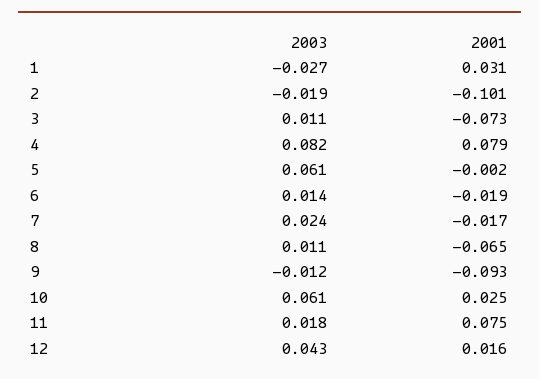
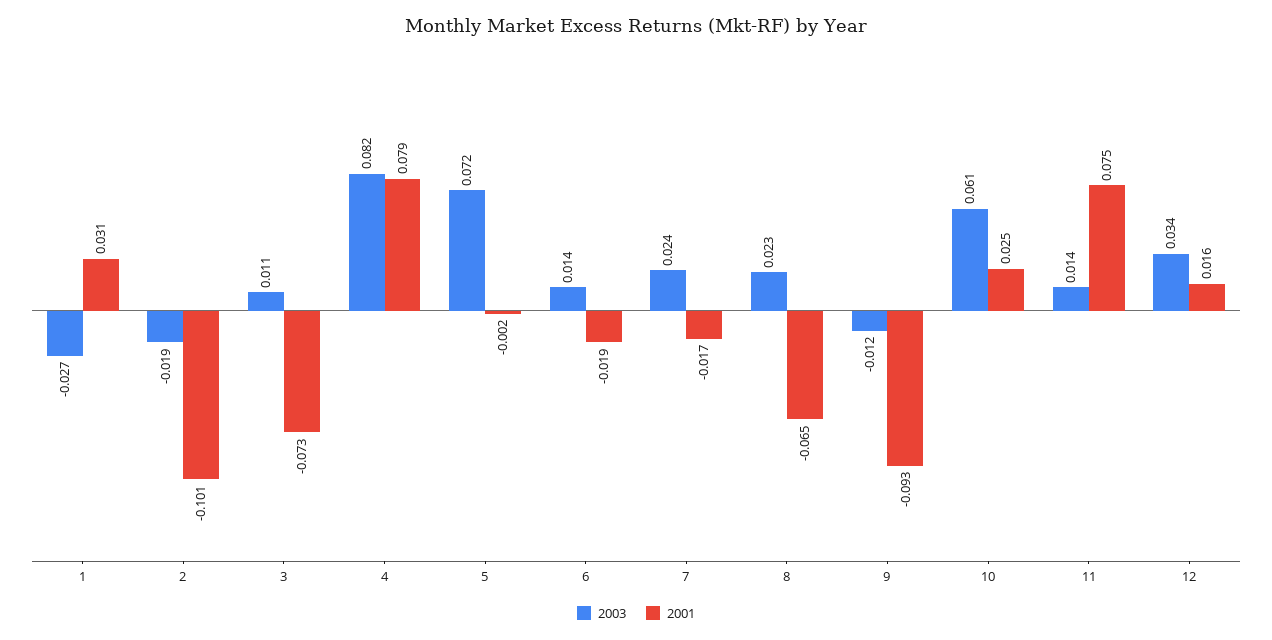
2003, 5: 0.061 -> 0.072
2003, 8: 0.011 -> 0.023
2003, 11: 0.018 -> 0.014
2003, 12: 0.043 -> 0.034

